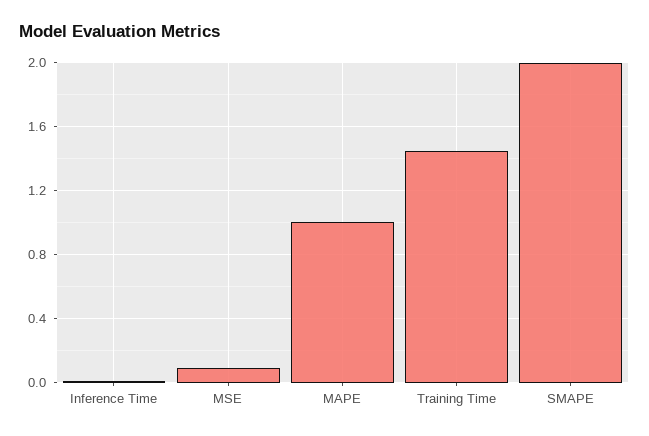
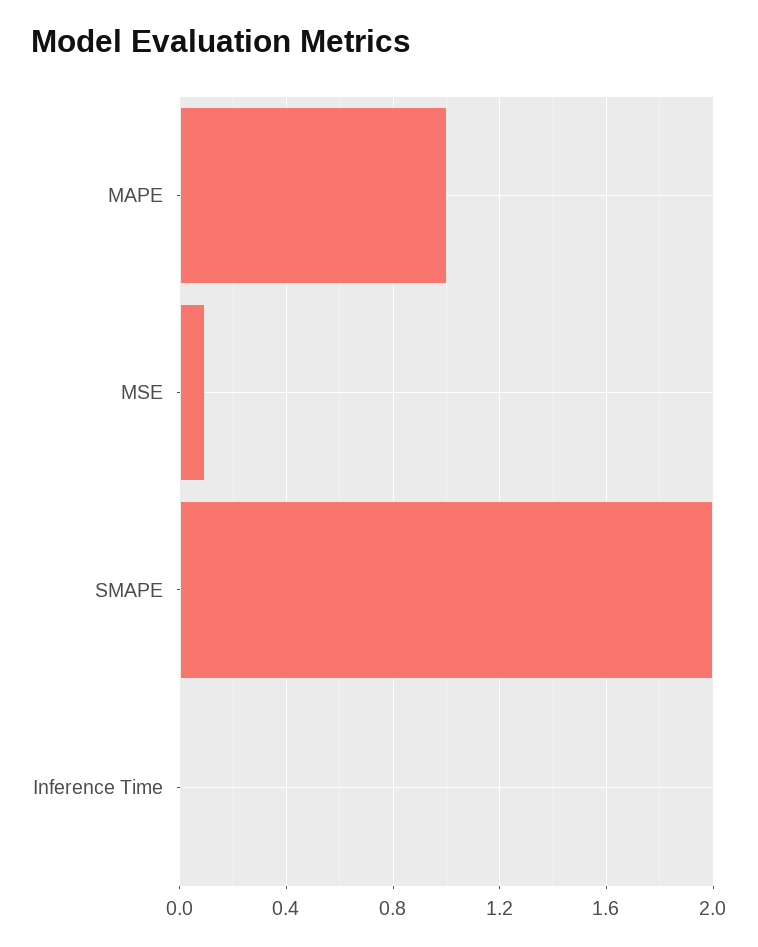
Training Time: 1.45 -> none

